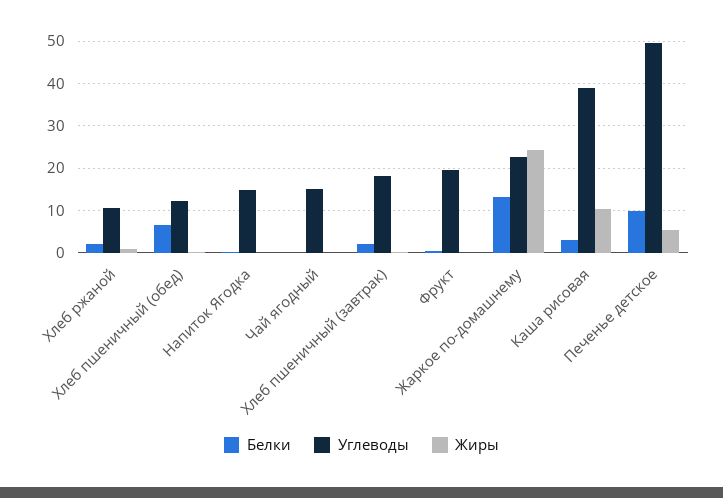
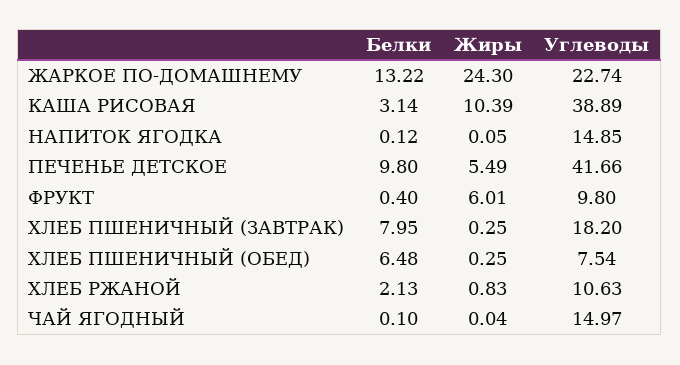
Углеводы, Хлеб пшеничный (обед): 12 -> 7.54
Белки, Хлеб пшеничный (завтрак): 2 -> 7.95
Углеводы, Фрукт: 20 -> 9.8
Жиры, Фрукт: 0 -> 6.01
Углеводы, Печенье детское: 50 -> 41.66

